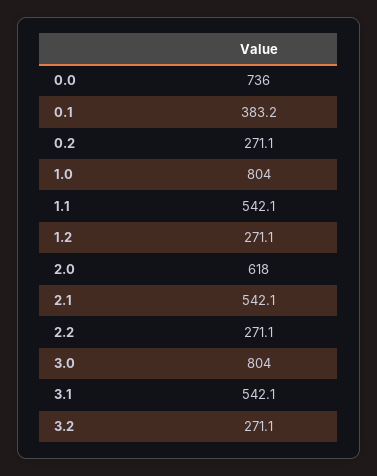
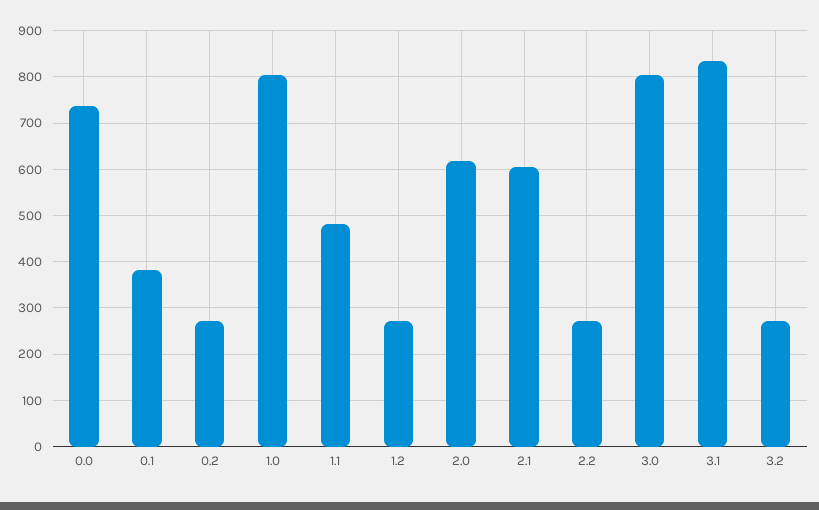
1.1: 542.1 -> 480
2.1: 542.1 -> 600
3.1: 542.1 -> 840

